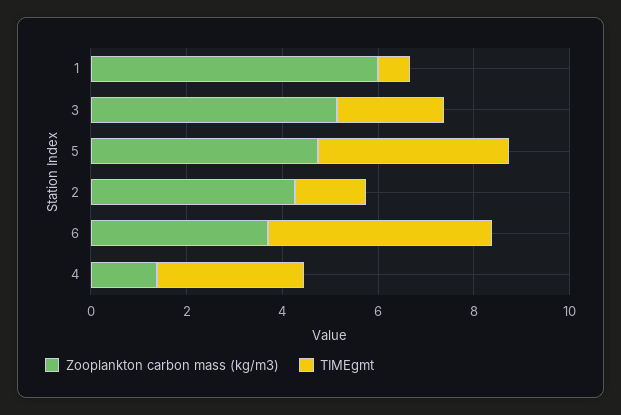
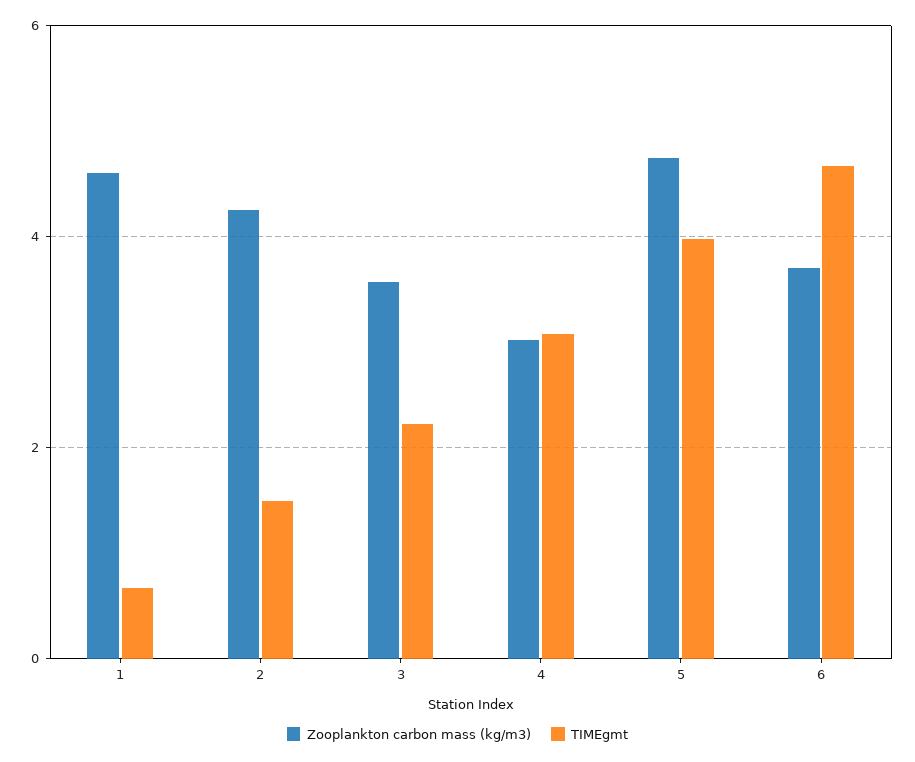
Zooplankton carbon mass (kg/m3), 1: 6 -> 4.6
Zooplankton carbon mass (kg/m3), 3: 5 -> 3.6
Zooplankton carbon mass (kg/m3), 4: 1.5 -> 3

